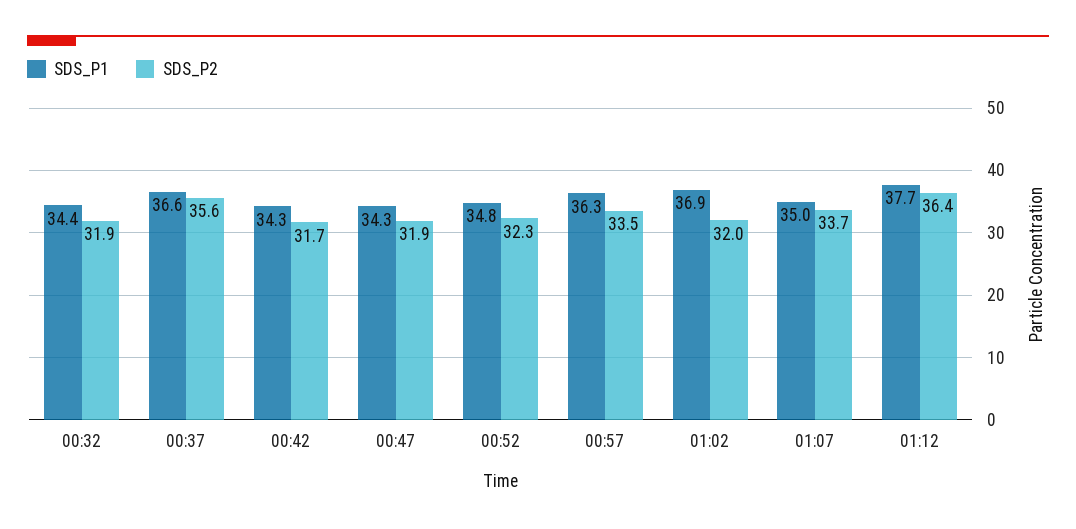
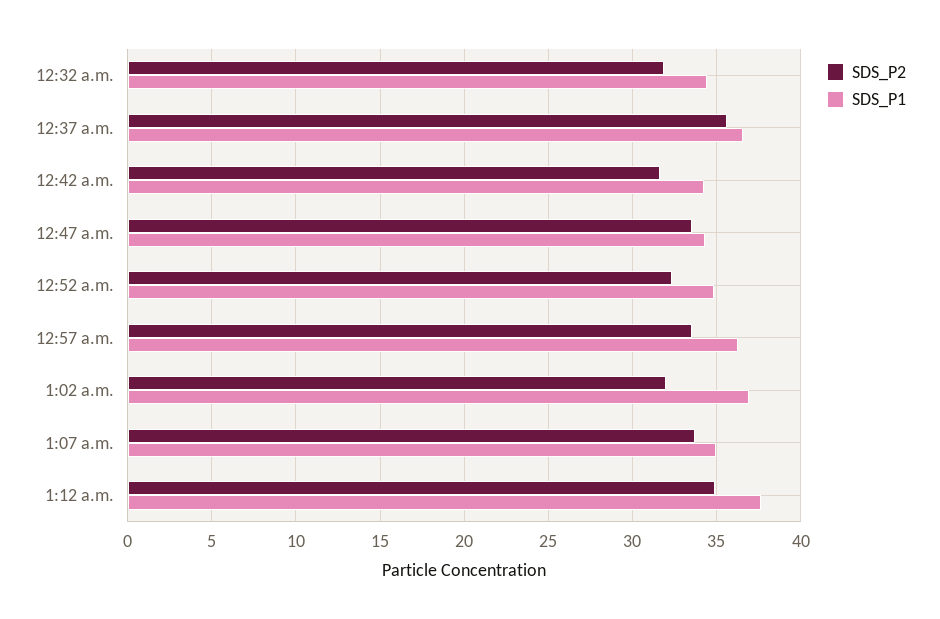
SDS_P2, 00:47: 31.9 -> 33.5
SDS_P2, 01:12: 36.4 -> 35

